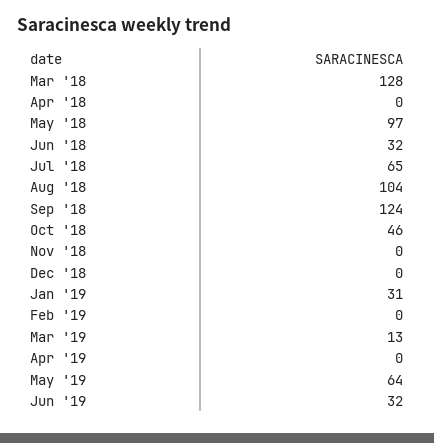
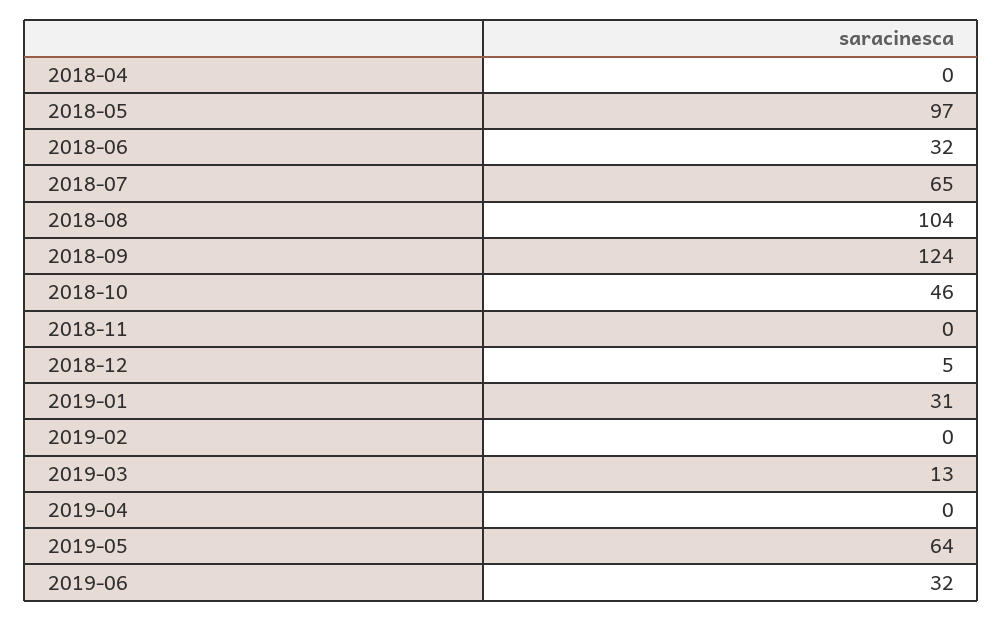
Mar '18: 128 -> none
Dec '18: 0 -> 5

